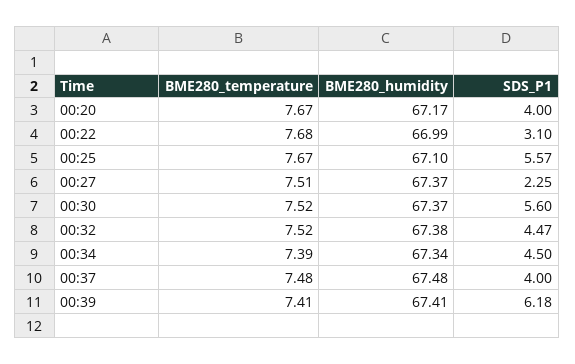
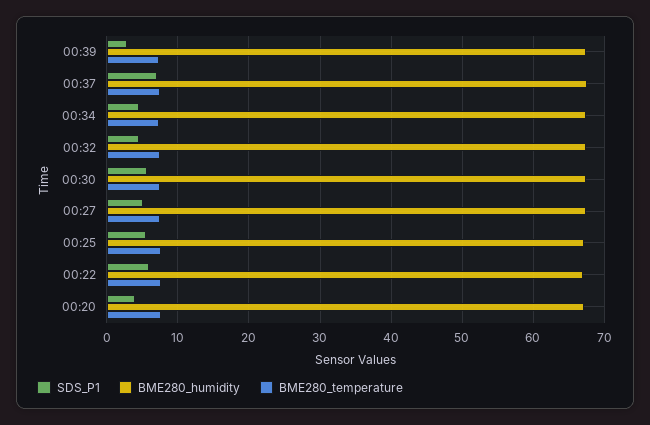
SDS_P1, 00:22: 3.1 -> 6
SDS_P1, 00:27: 2.25 -> 5
SDS_P1, 00:37: 4 -> 7
SDS_P1, 00:39: 6.18 -> 3

